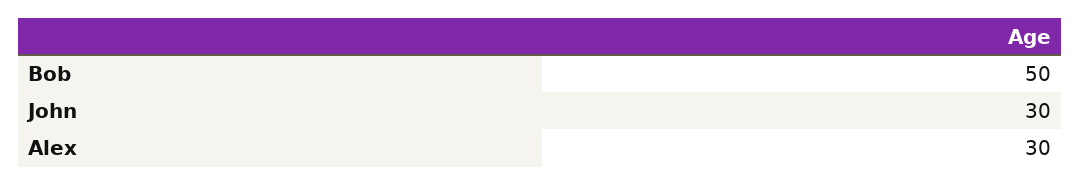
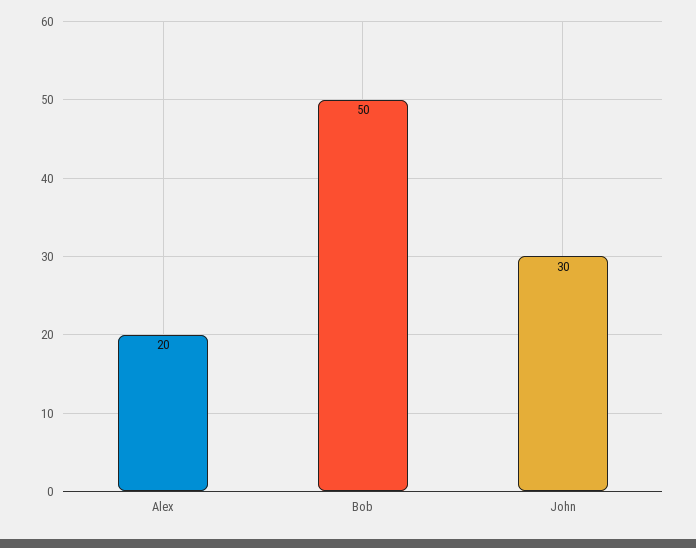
Alex: 30 -> 20

